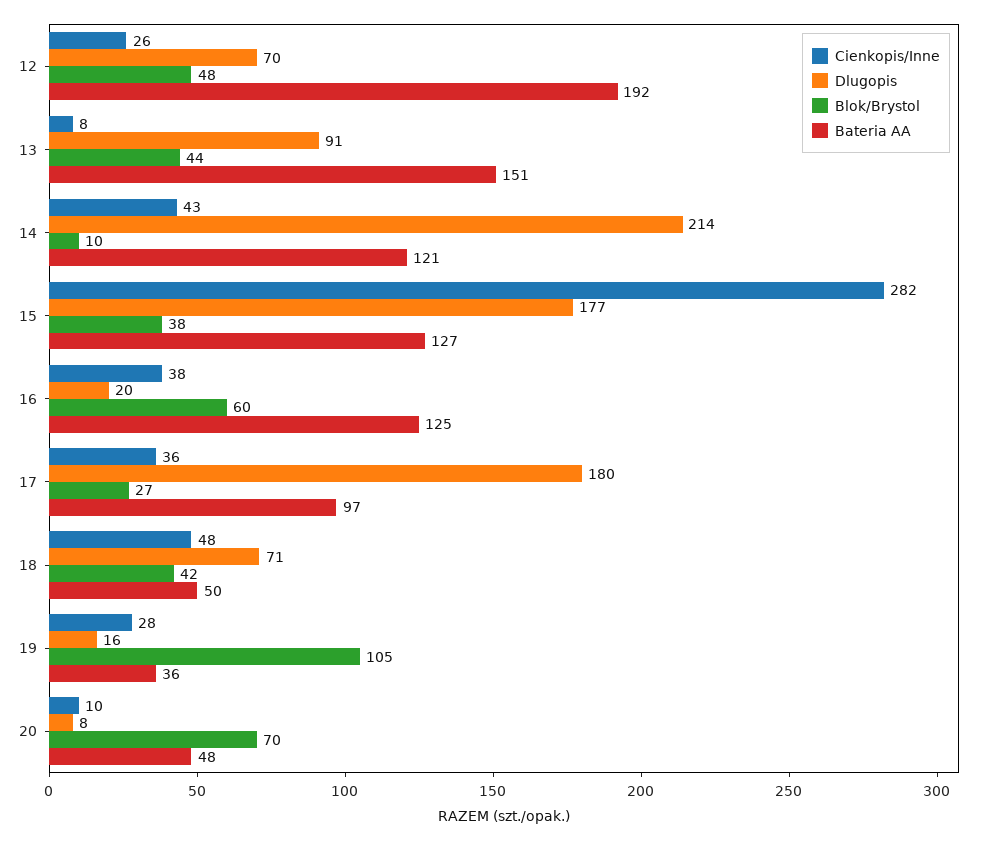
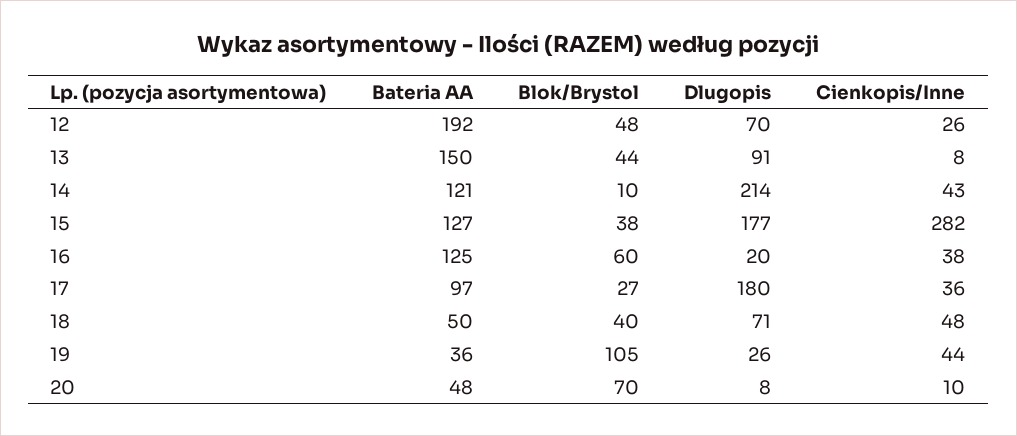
Bateria AA, 13: 151 -> 150
Blok/Brystol, 18: 42 -> 40
Cienkopis/Inne, 19: 28 -> 44
Dlugopis, 19: 16 -> 26

